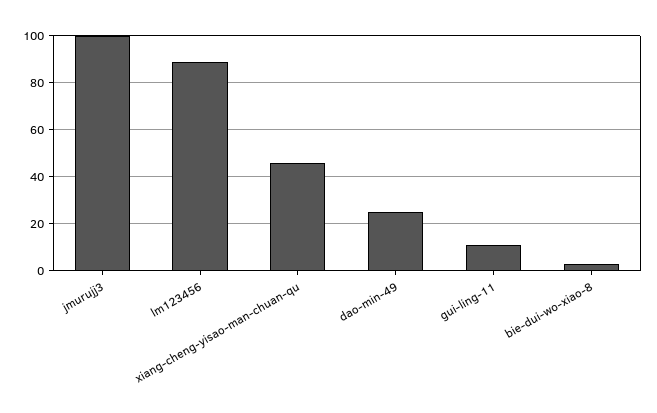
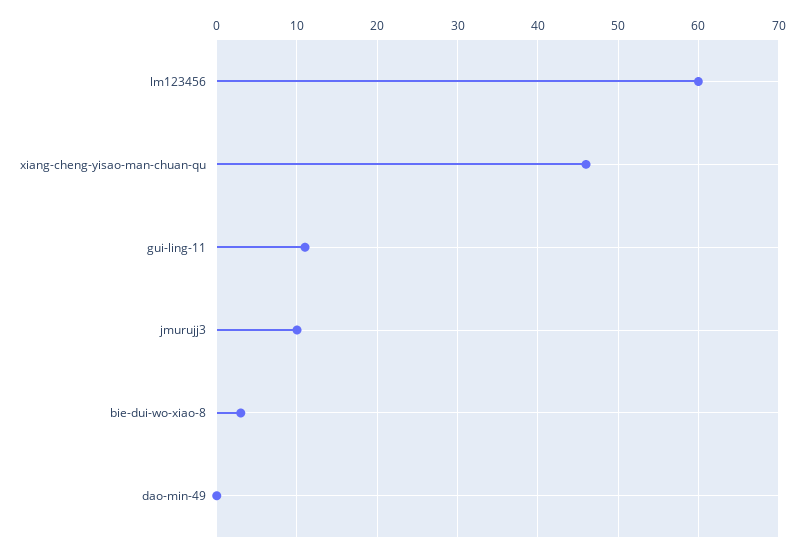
jmurujj3: 100 -> 10
lm123456: 90 -> 60
dao-min-49: 25 -> 0

